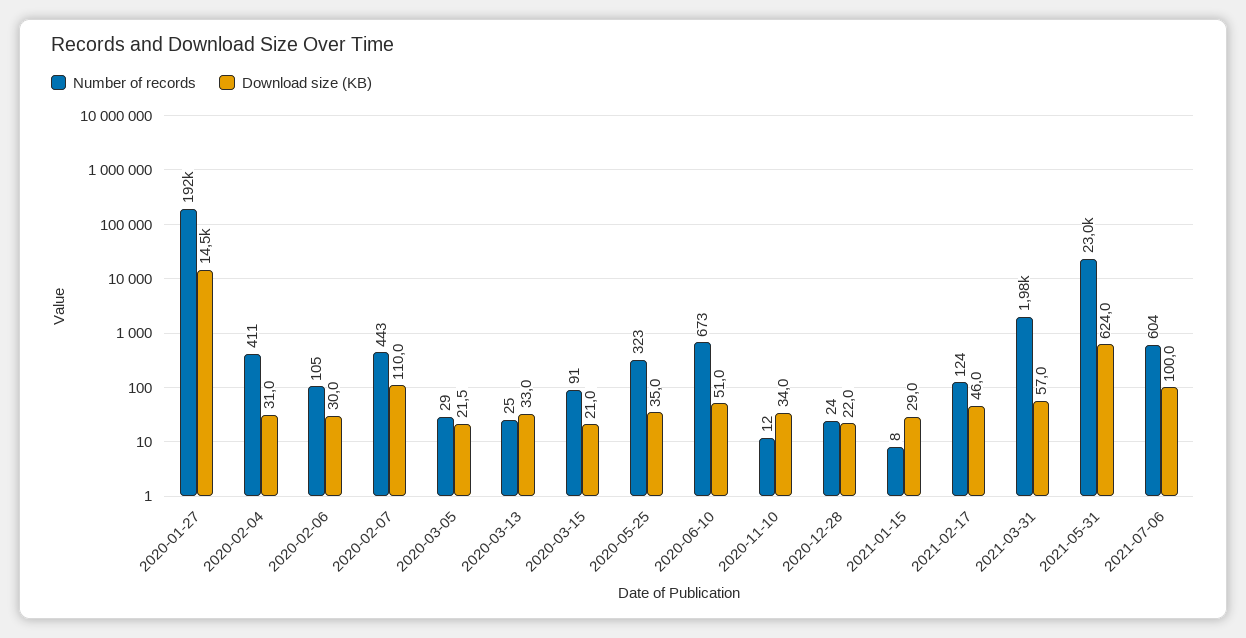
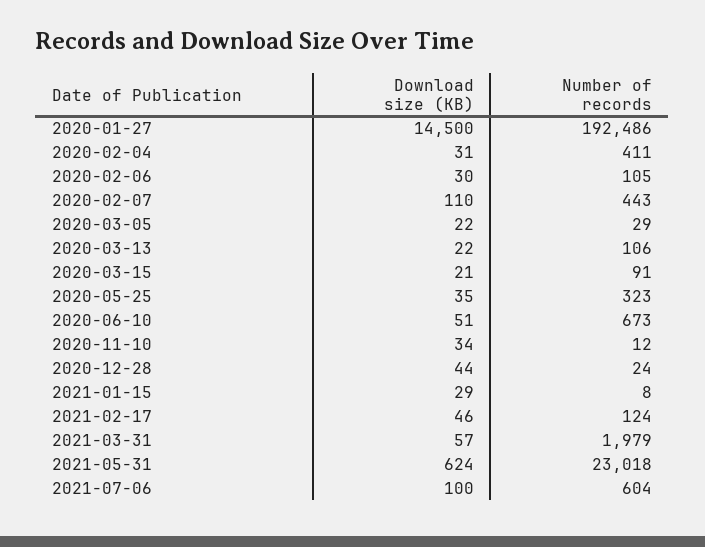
Number of records, 2020-03-13: 25 -> 106
Download size (KB), 2020-03-13: 33 -> 22
Download size (KB), 2020-12-28: 22 -> 44

